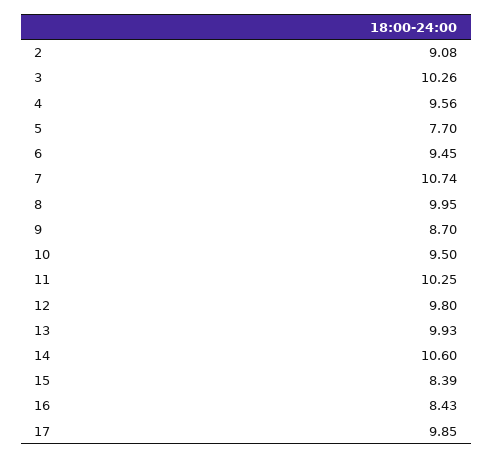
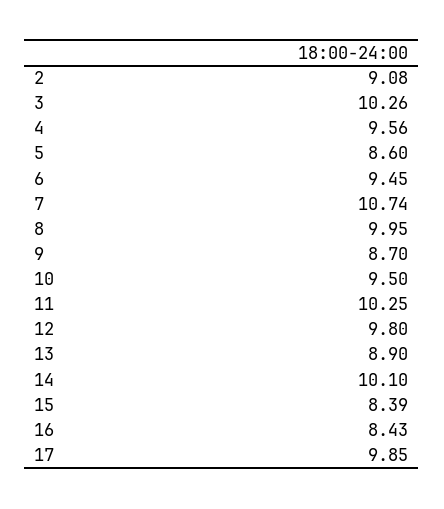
5: 7.7 -> 8.6
13: 9.93 -> 8.9
14: 10.6 -> 10.1

